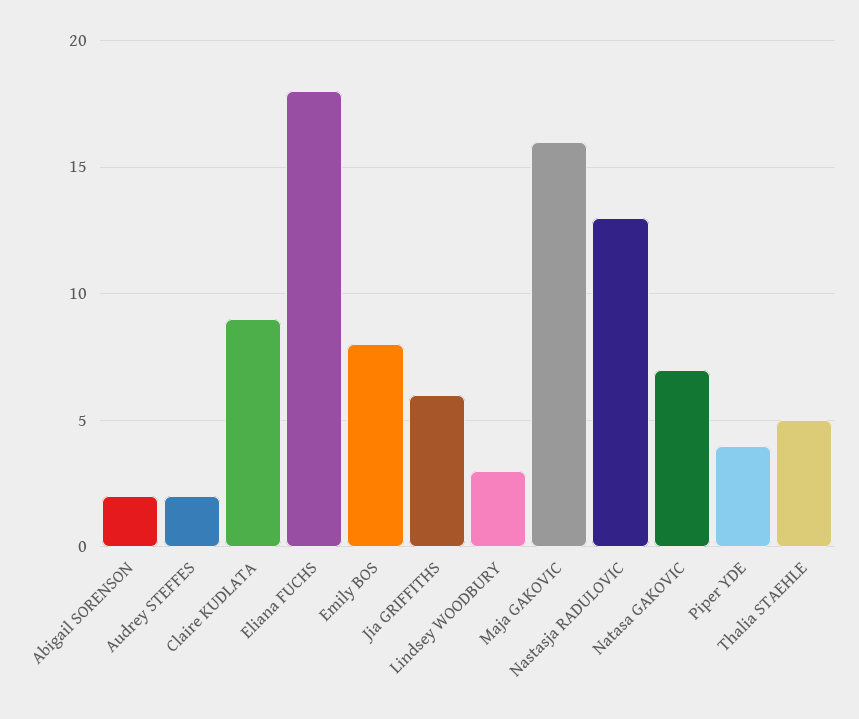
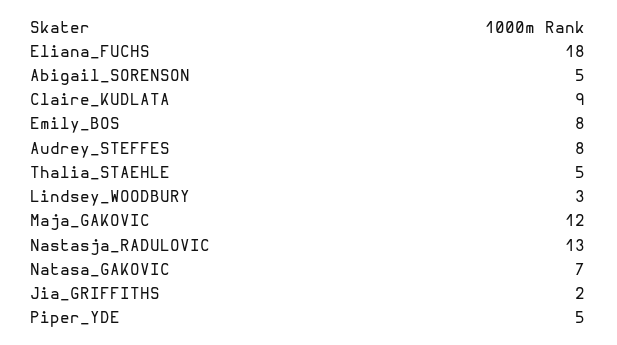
Abigail SORENSON: 2 -> 5
Audrey STEFFES: 2 -> 8
Jia GRIFFITHS: 6 -> 2
Maja GAKOVIC: 16 -> 12
Piper YDE: 4 -> 5

